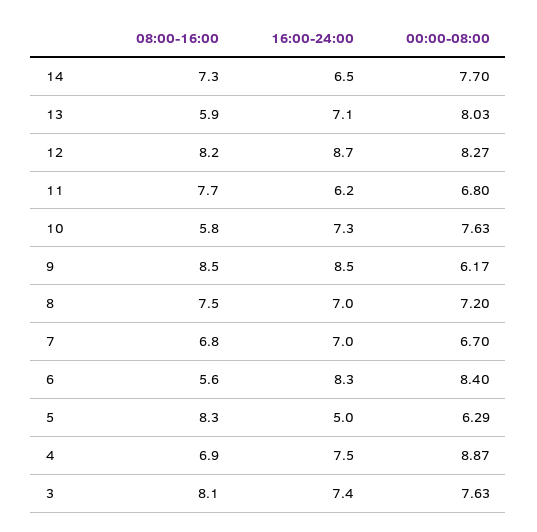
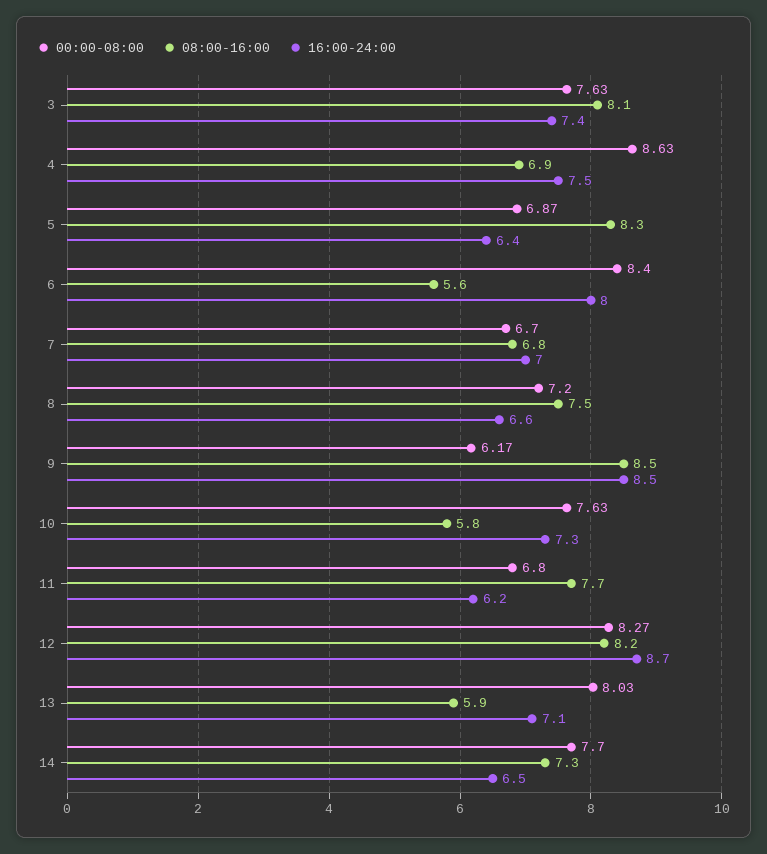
16:00-24:00, 8: 7 -> 6.6
16:00-24:00, 6: 8.3 -> 8
16:00-24:00, 5: 5 -> 6.4
00:00-08:00, 5: 6.29 -> 6.87
00:00-08:00, 4: 8.87 -> 8.63

